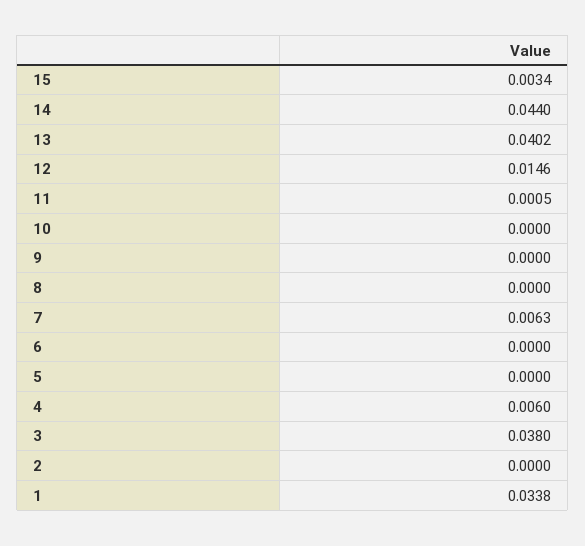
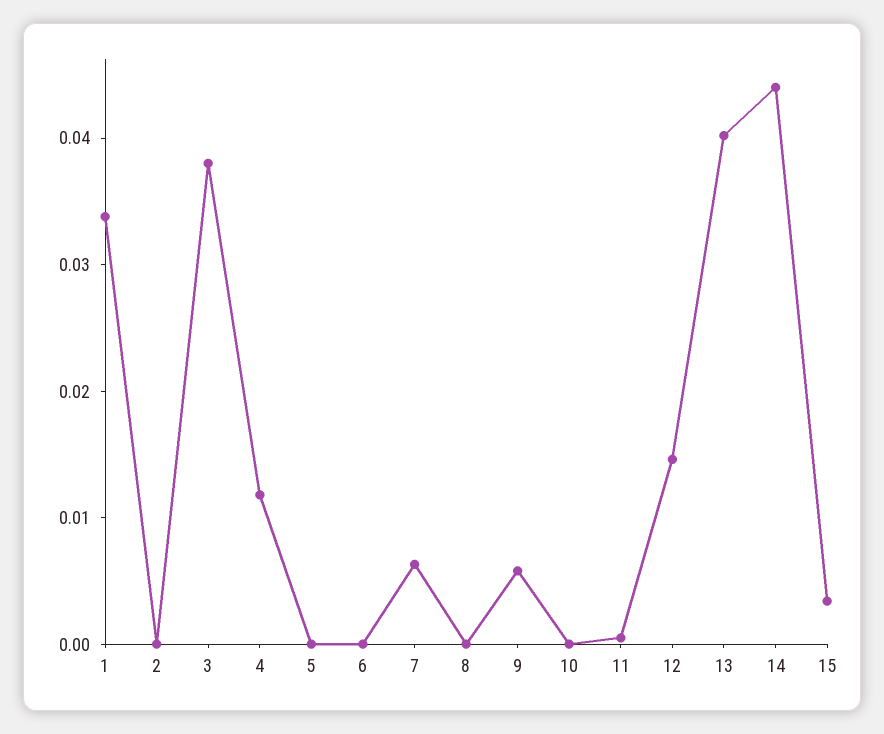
9: 0 -> 0.006
4: 0.006 -> 0.012

